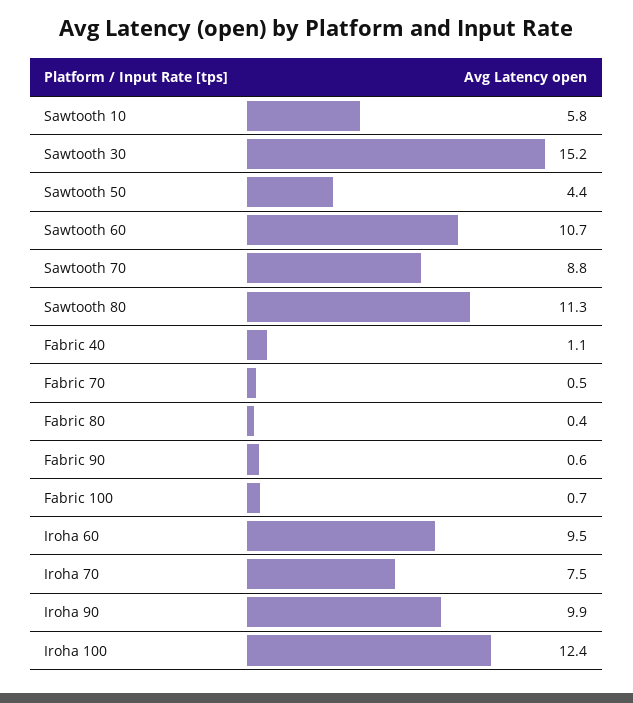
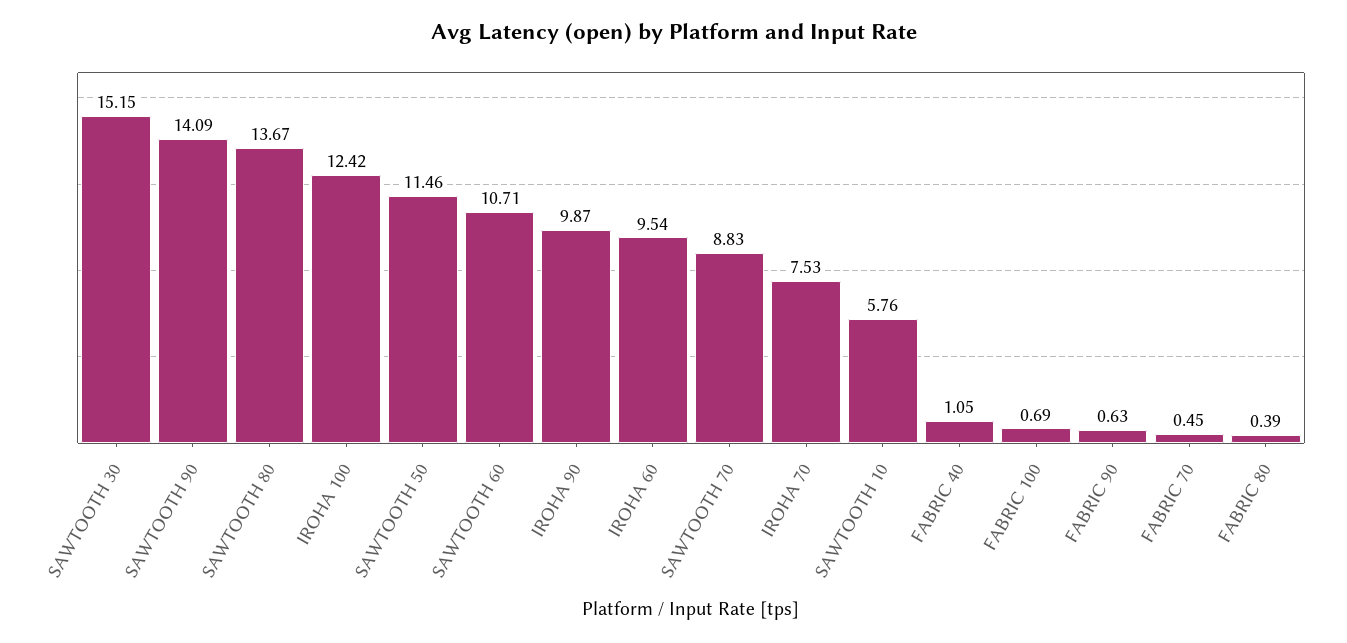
Sawtooth 50: 4.4 -> 11.46
Sawtooth 80: 11.3 -> 13.67
SAWTOOTH 90: none -> 14.09

